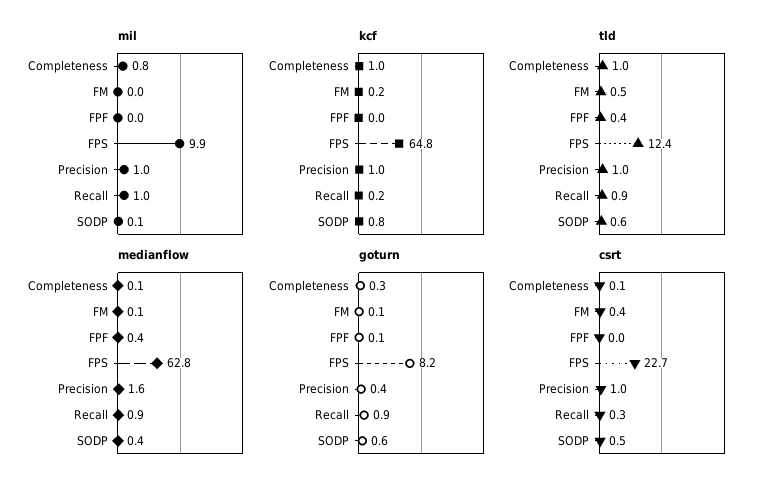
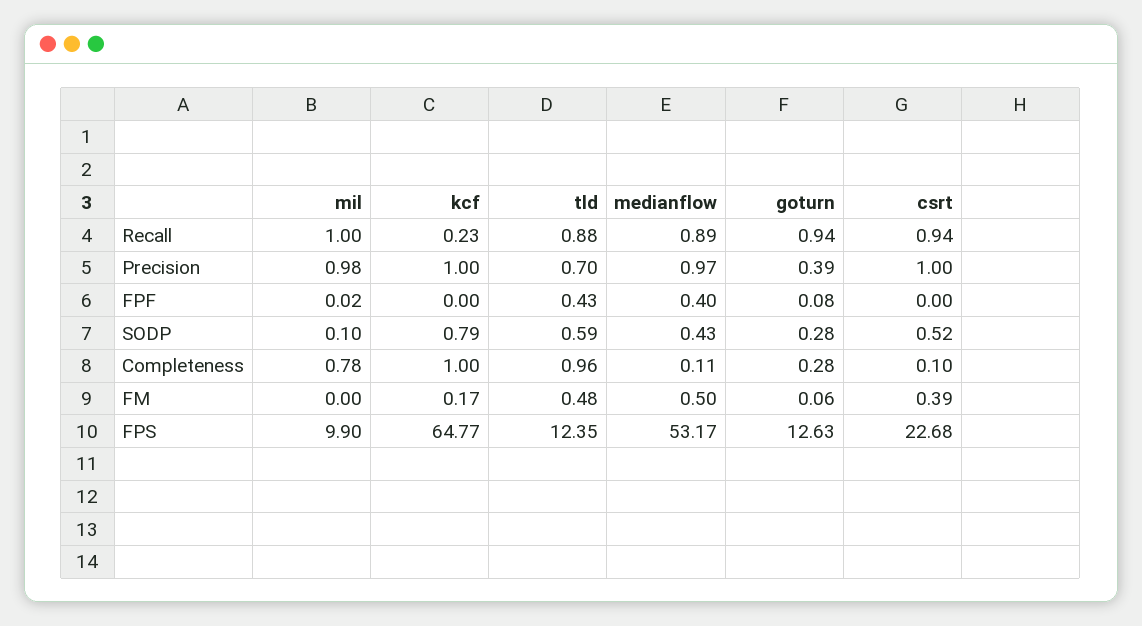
tld, Precision: 1 -> 0.7
medianflow, FM: 0.1 -> 0.5
medianflow, FPS: 62.8 -> 53.17
medianflow, Precision: 1.6 -> 0.97
goturn, FPS: 8.2 -> 12.63
goturn, SODP: 0.6 -> 0.28
csrt, Recall: 0.3 -> 0.94

